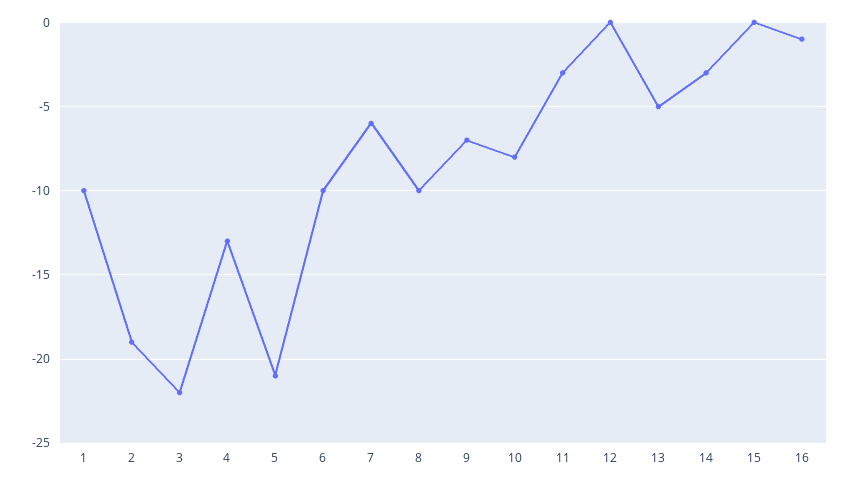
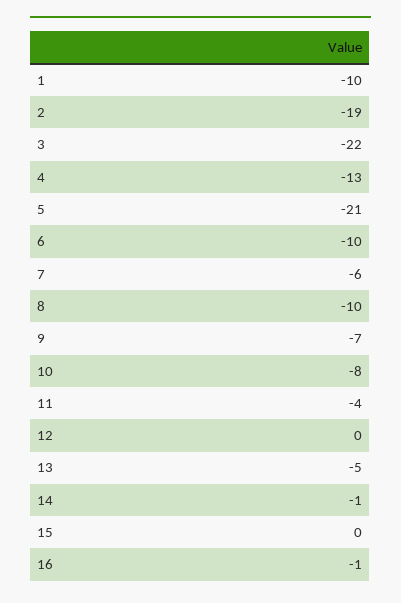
11: -3 -> -4
14: -3 -> -1

